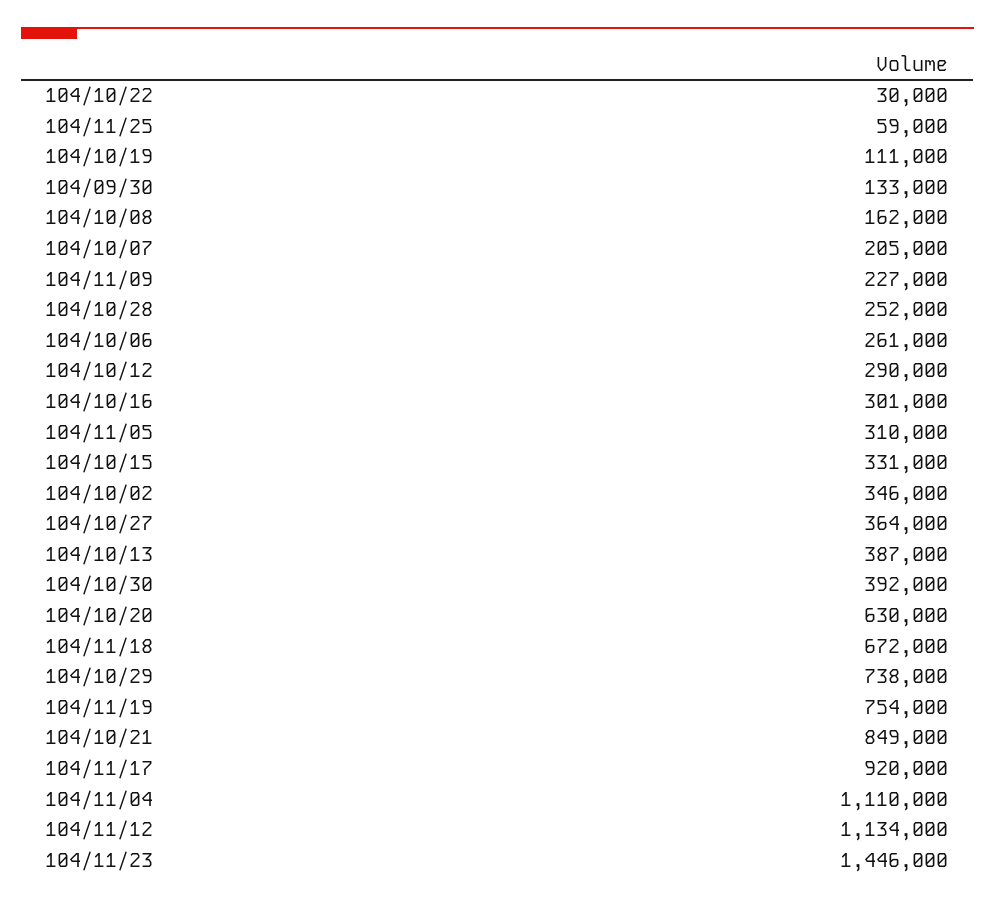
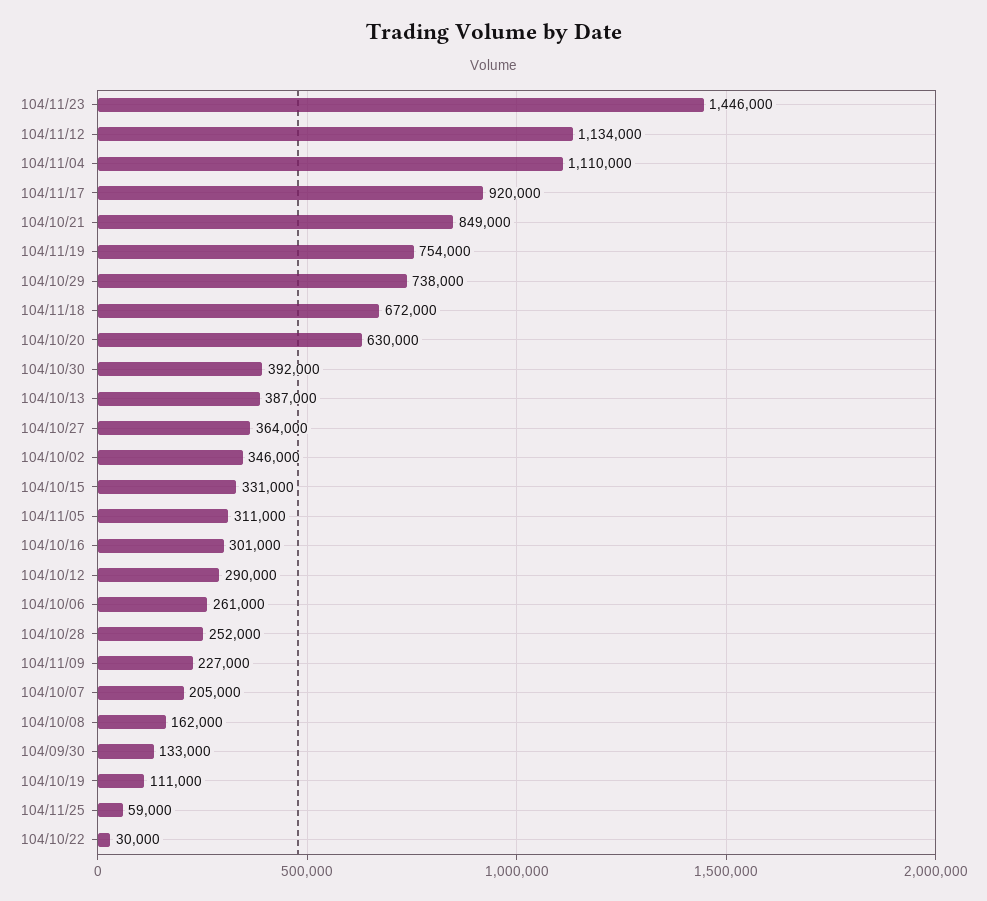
104/11/05: 310000 -> 311000

